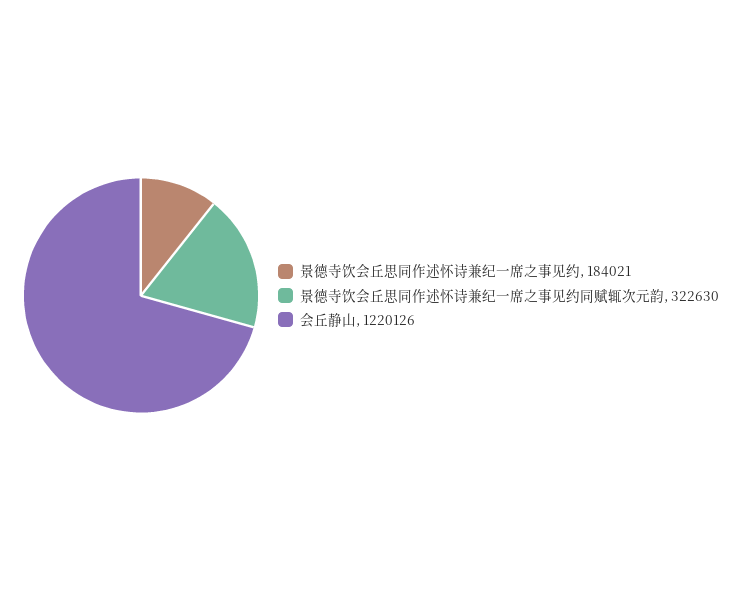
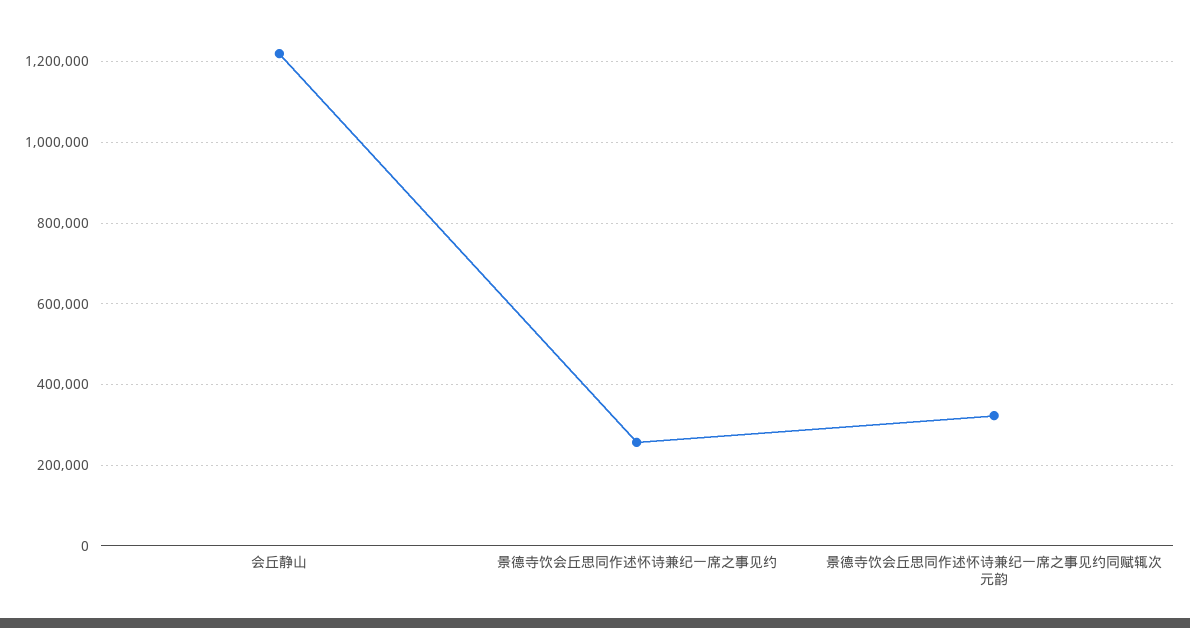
景德寺饮会丘思同作述怀诗兼纪一席之事见约: 184021 -> 260000

